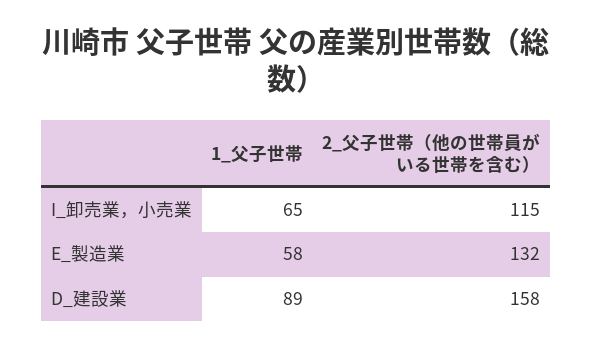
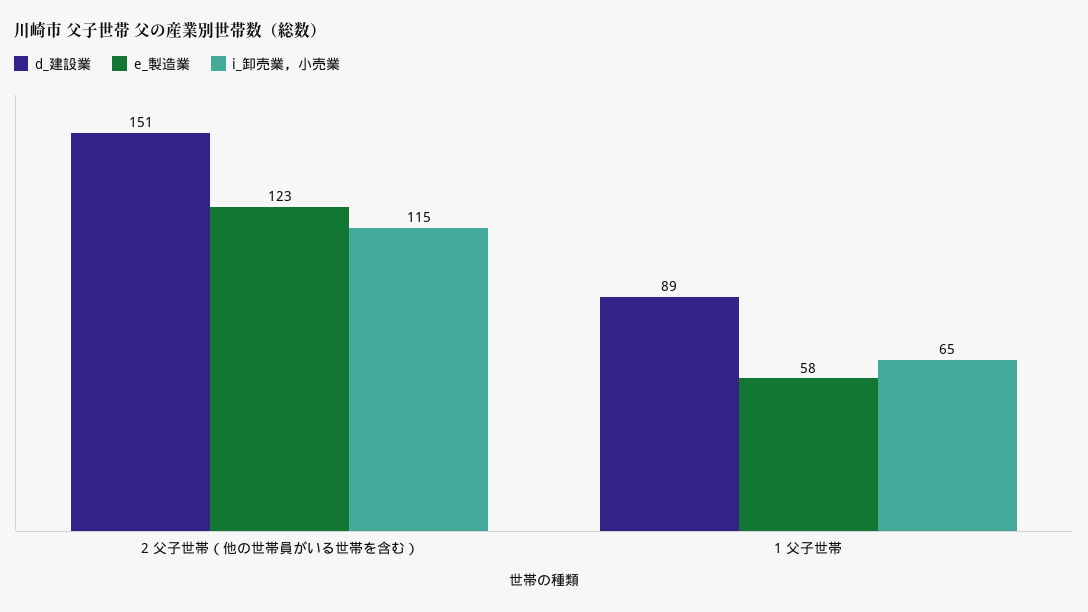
E_製造業, 2_父子世帯（他の世帯員がいる世帯を含む）: 132 -> 123
D_建設業, 2_父子世帯（他の世帯員がいる世帯を含む）: 158 -> 151

